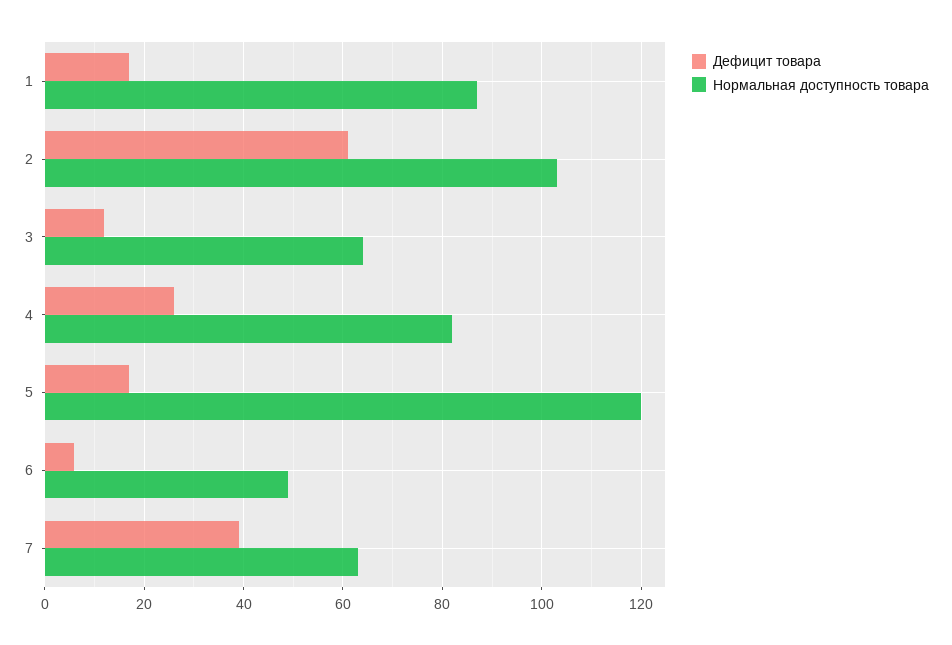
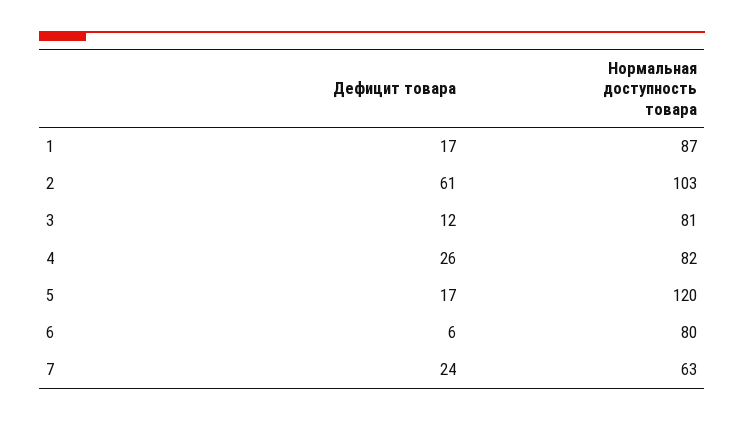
Нормальная доступность товара, 3: 65 -> 81
Нормальная доступность товара, 6: 50 -> 80
Дефицит товара, 7: 40 -> 24

